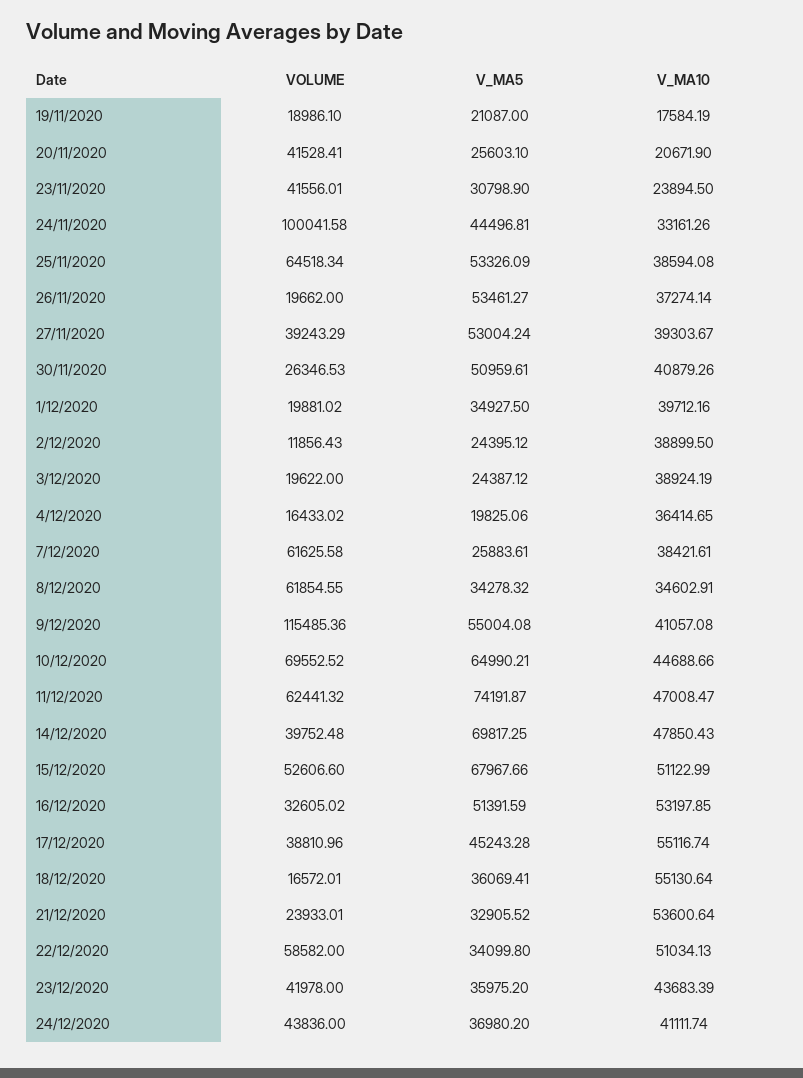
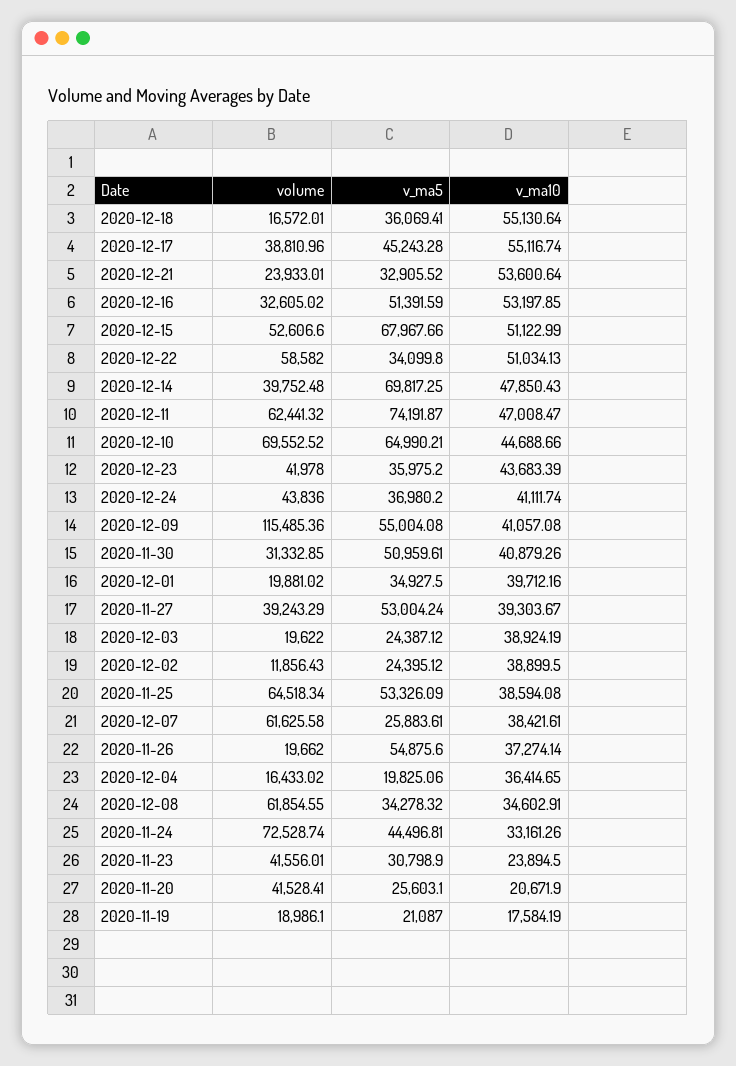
VOLUME, 24/11/2020: 100041.58 -> 72528.74
V_MA5, 26/11/2020: 53461.27 -> 54875.6
VOLUME, 30/11/2020: 26346.53 -> 31332.85

